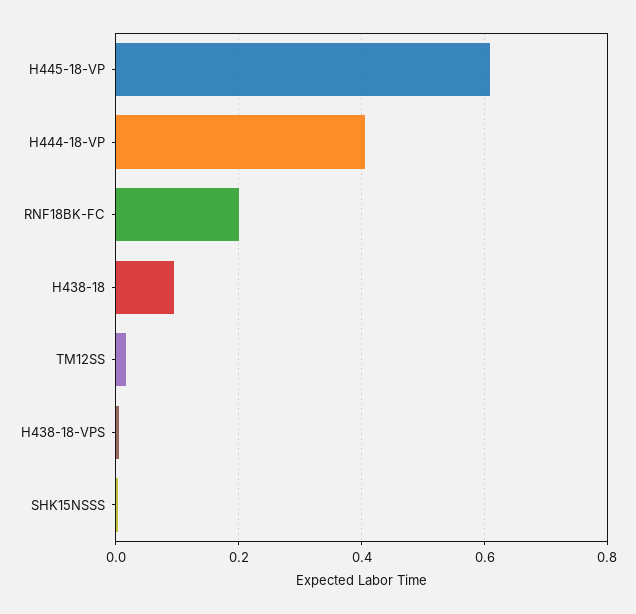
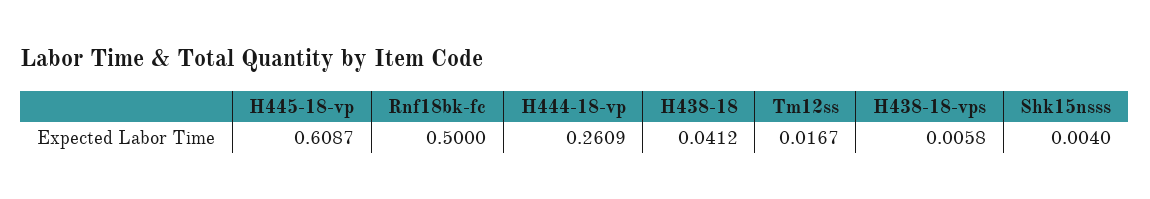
H444-18-VP: 0.4 -> 0.2609
RNF18BK-FC: 0.2 -> 0.5
H438-18: 0.1 -> 0.0412

